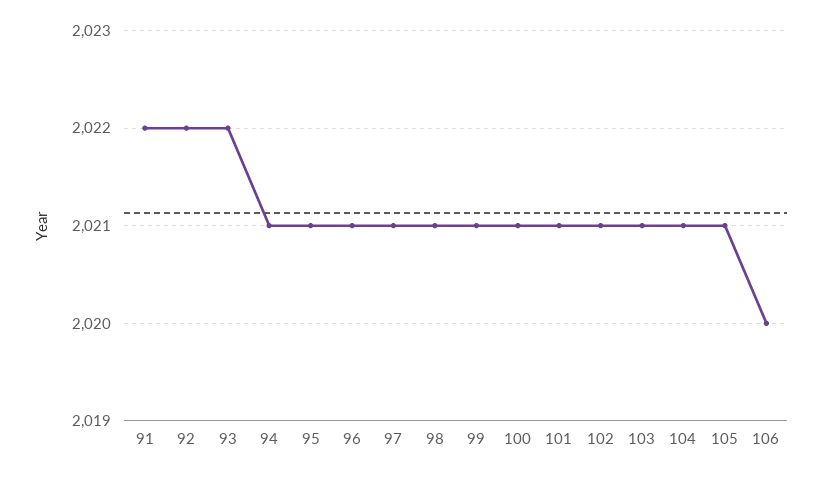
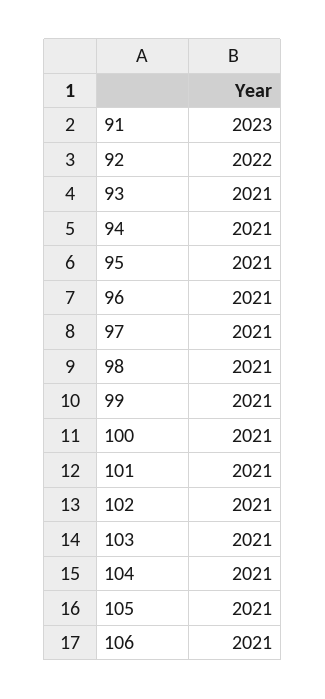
91: 2022 -> 2023
93: 2022 -> 2021
106: 2020 -> 2021

